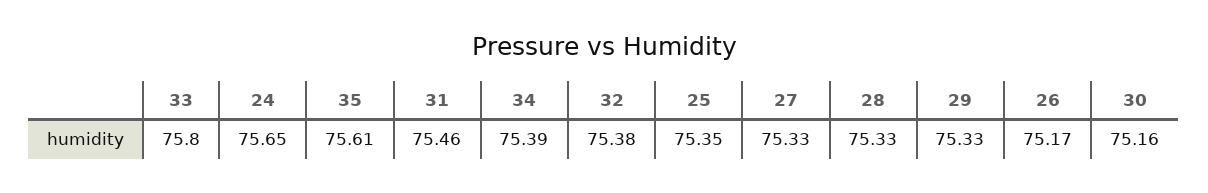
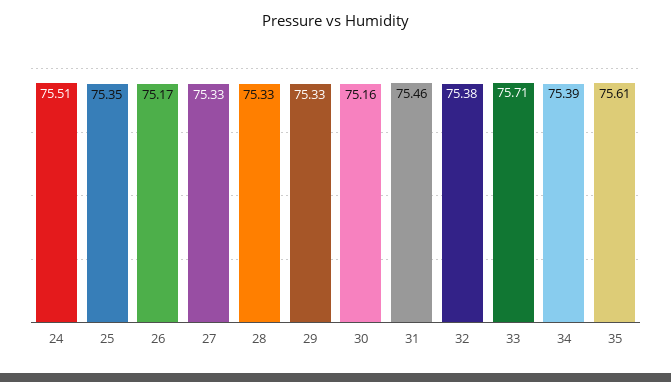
33: 75.8 -> 75.71
24: 75.65 -> 75.51

